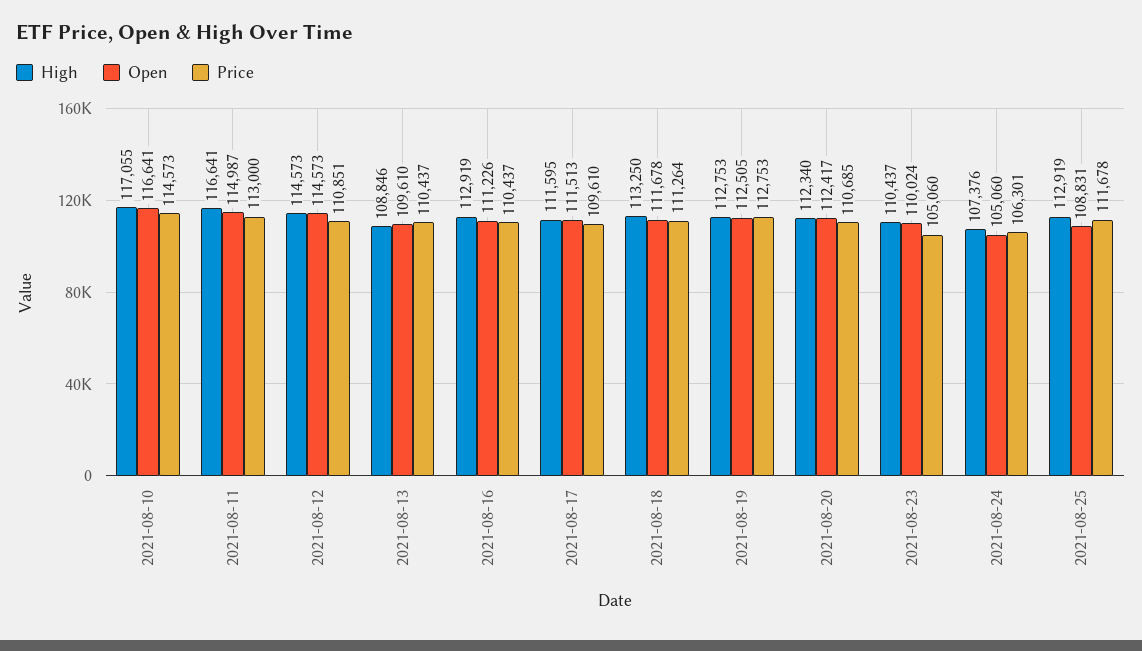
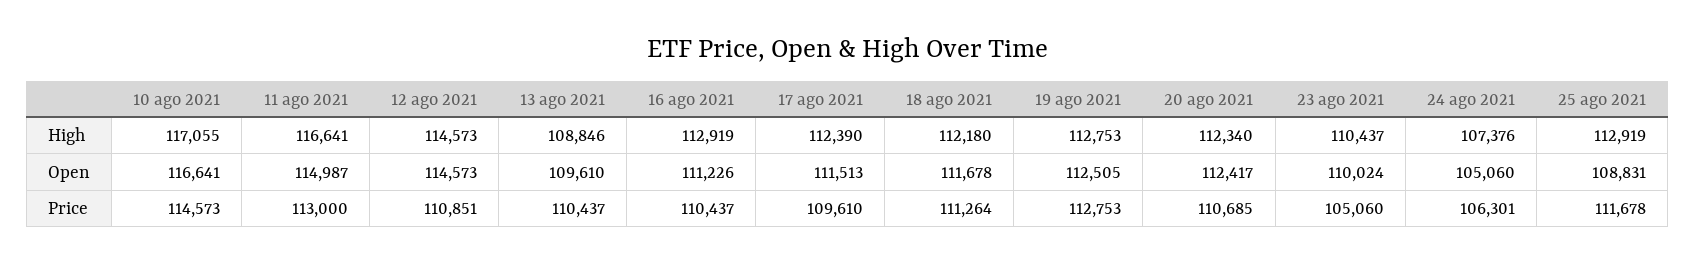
High, 2021-08-17: 111595 -> 112390
High, 2021-08-18: 113250 -> 112180

